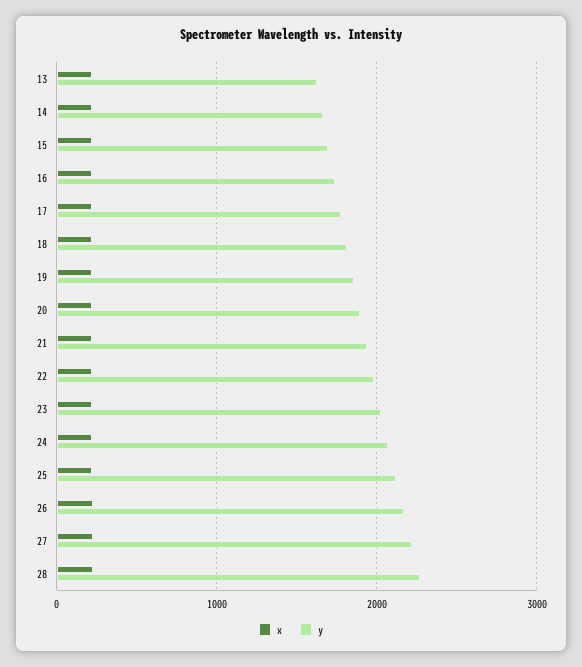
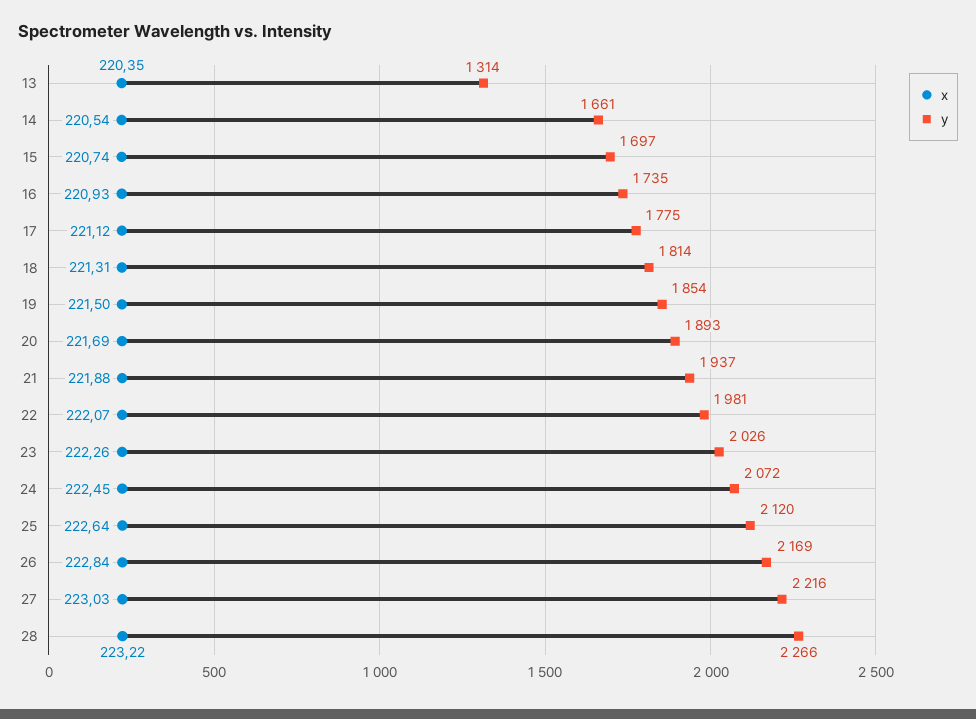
y, 13: 1600 -> 1314

